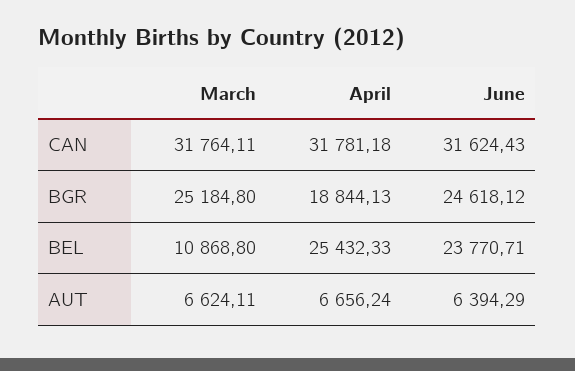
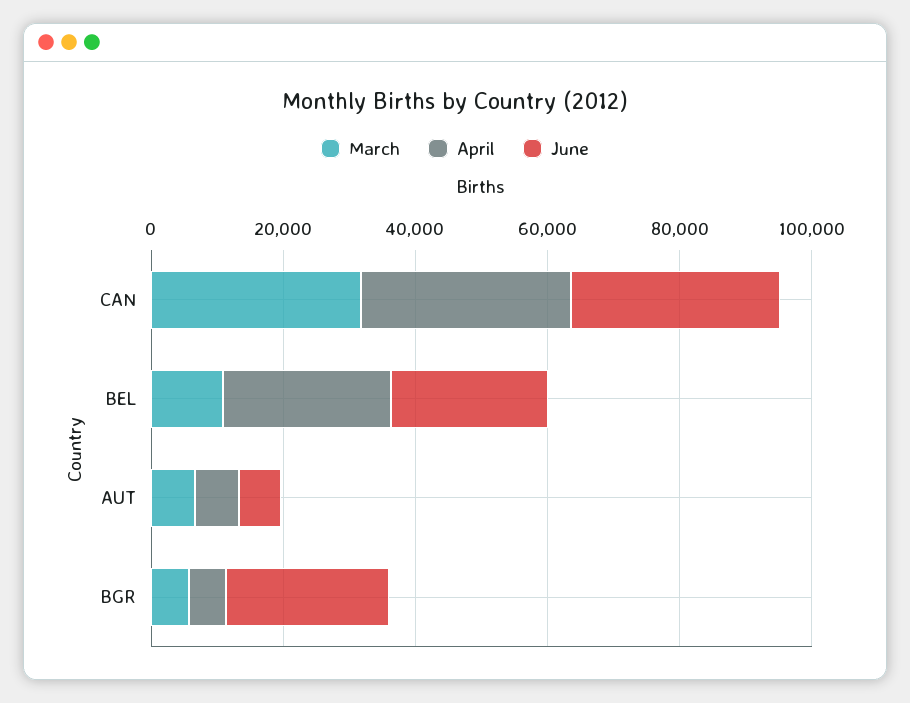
March, BGR: 25184.8 -> 5000
April, BGR: 18844.13 -> 5000

